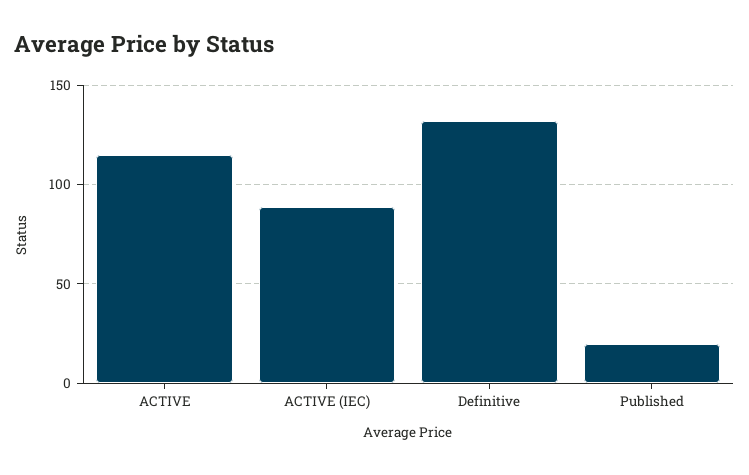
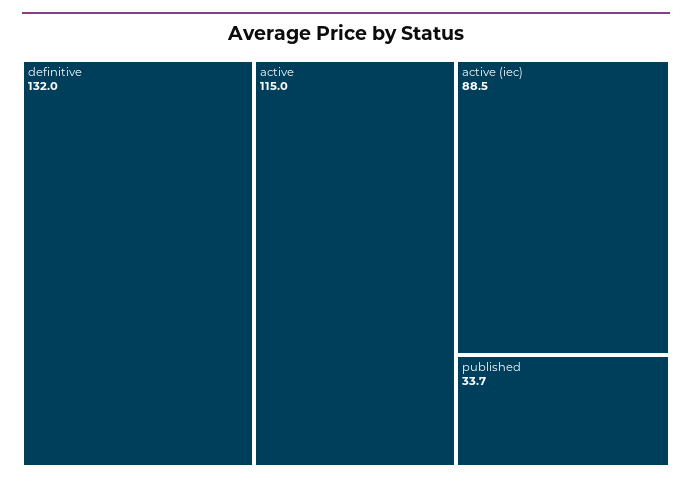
Published: 20 -> 33.7

